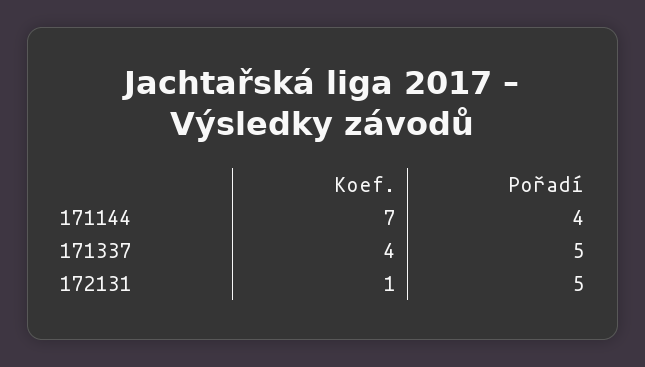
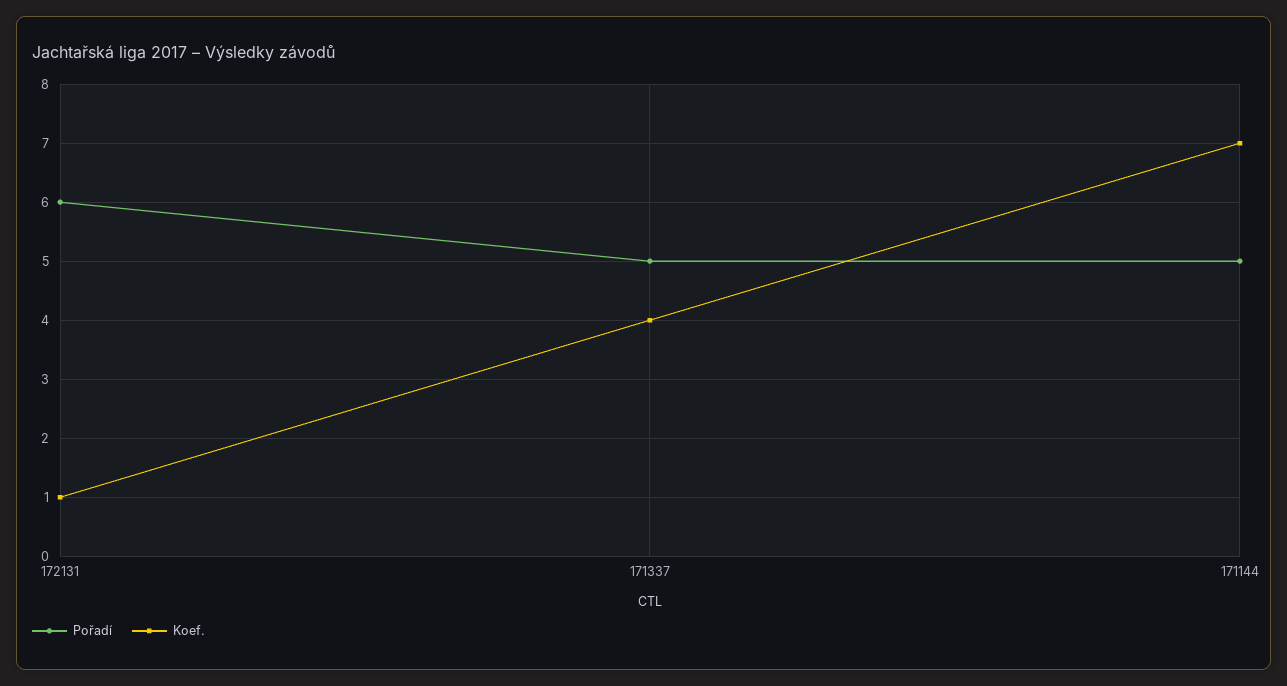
Pořadí, 171144: 4 -> 5
Pořadí, 172131: 5 -> 6

